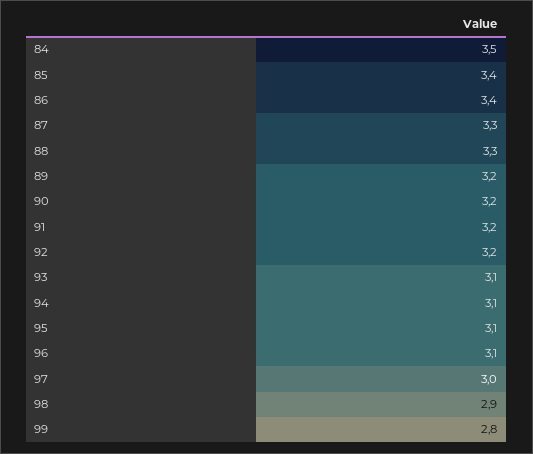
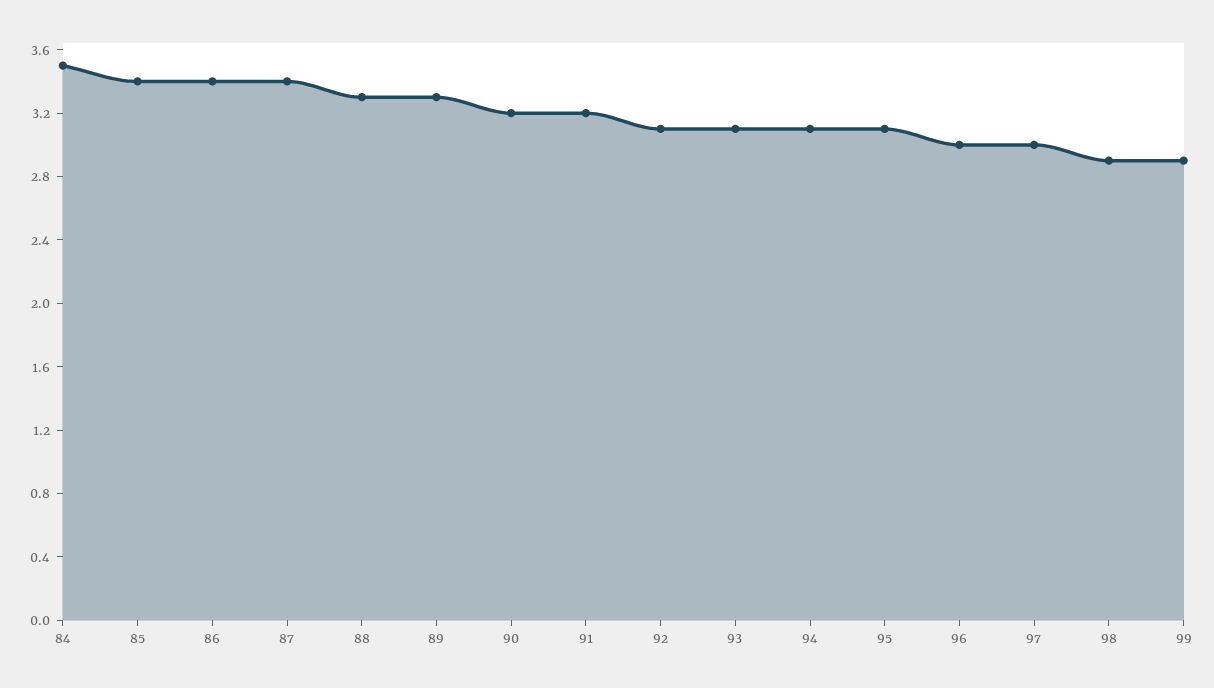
87: 3.3 -> 3.4
89: 3.2 -> 3.3
92: 3.2 -> 3.1
96: 3.1 -> 3
99: 2.8 -> 2.9

